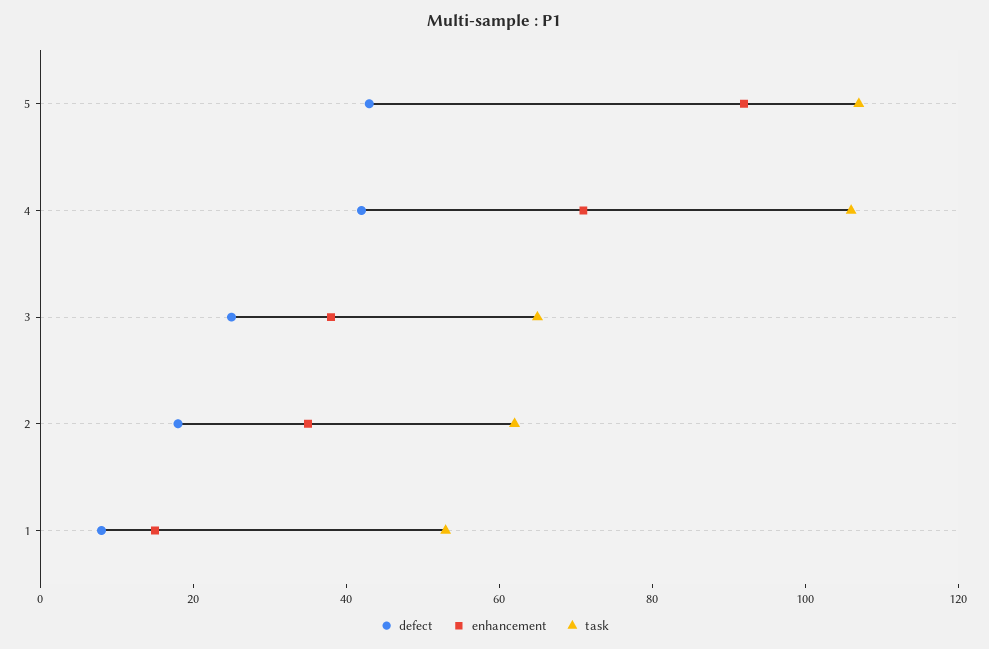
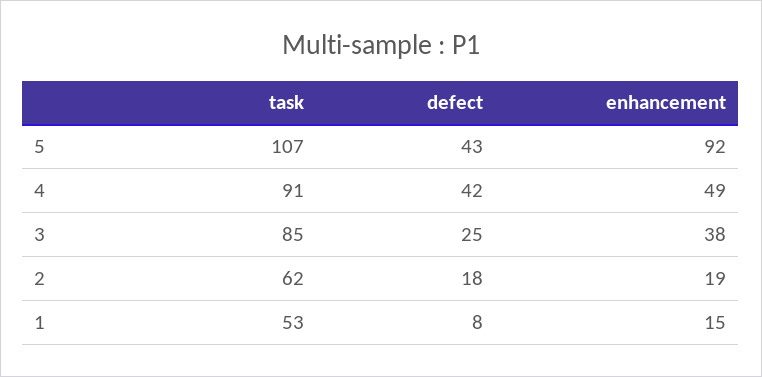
enhancement, 4: 70 -> 49
task, 4: 105 -> 91
task, 3: 65 -> 85
enhancement, 2: 35 -> 19

